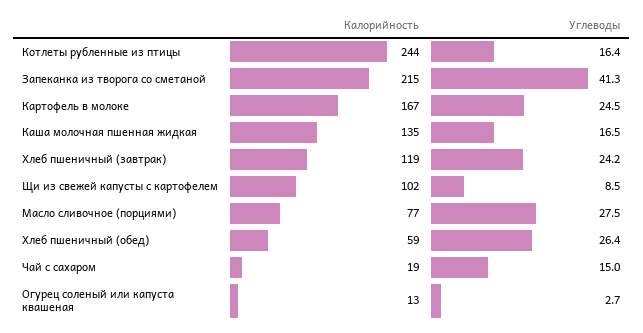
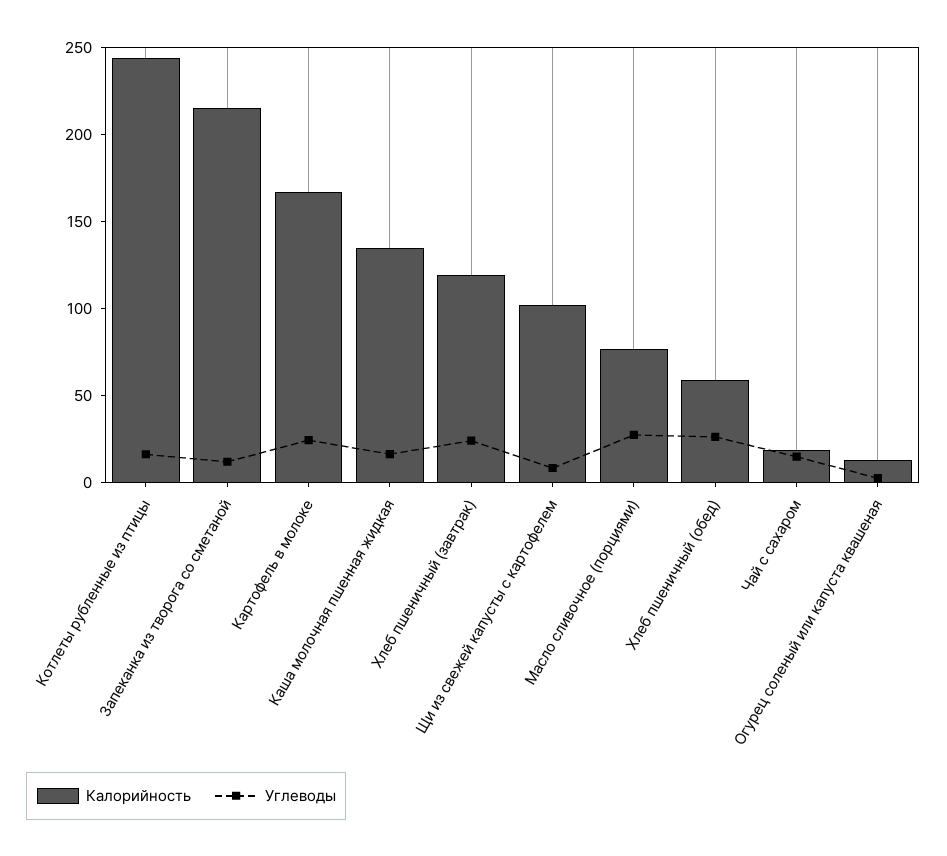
Углеводы, Запеканка из творога со сметаной: 41.3 -> 10

